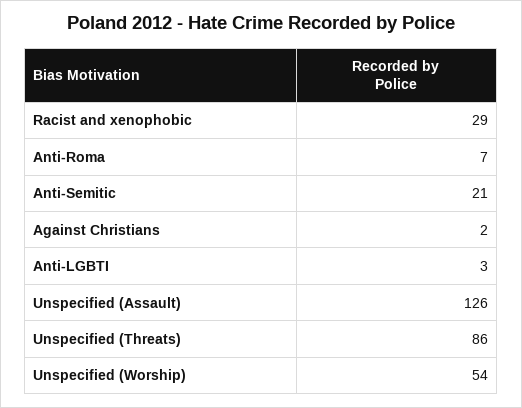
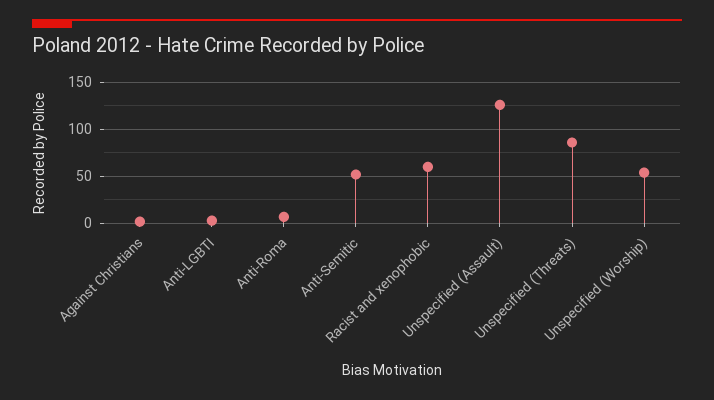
Racist and xenophobic: 29 -> 60
Anti-Semitic: 21 -> 50

